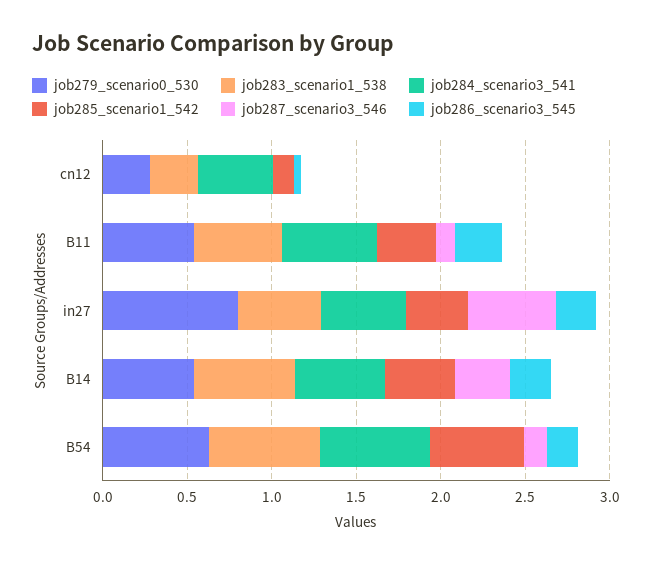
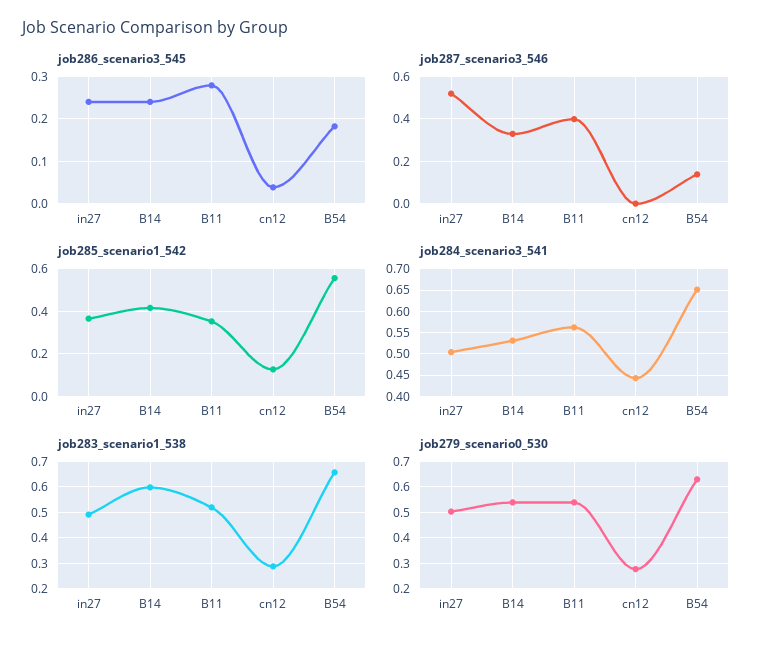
job287_scenario3_546, B11: 0.1 -> 0.4
job279_scenario0_530, in27: 0.8 -> 0.5

